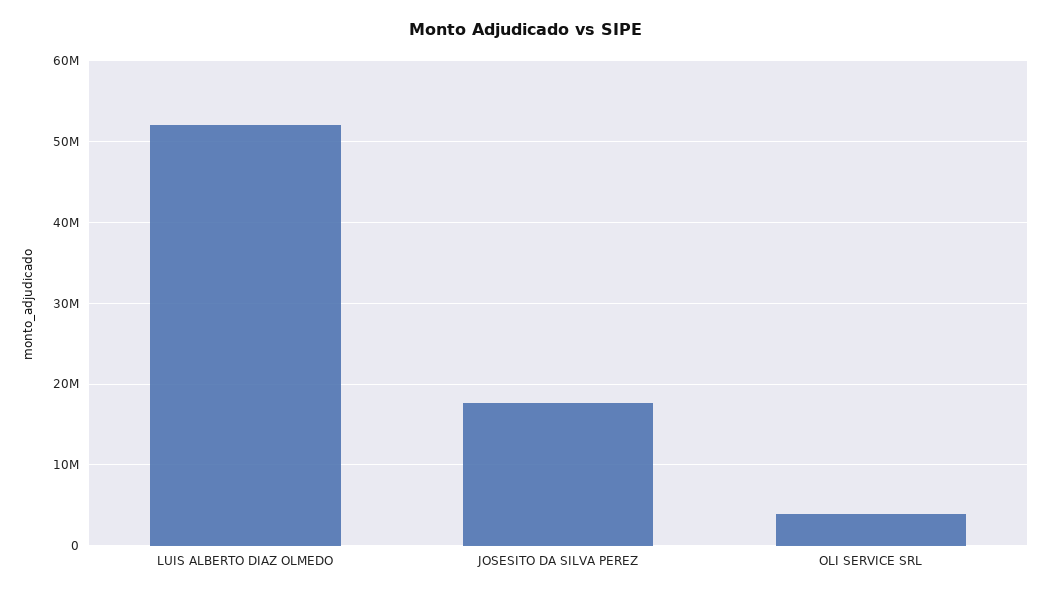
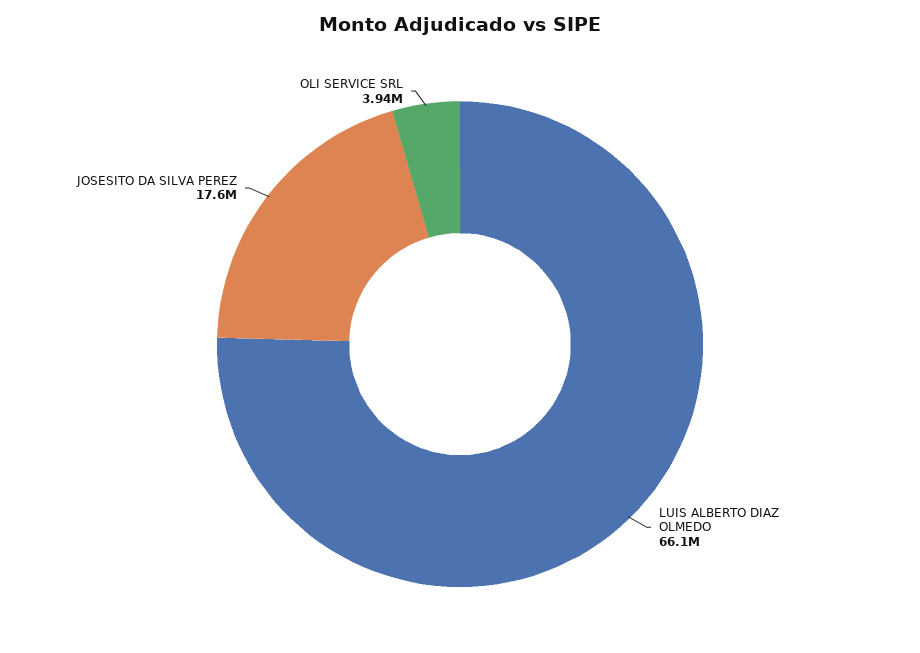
LUIS ALBERTO DIAZ OLMEDO: 52000000 -> 66100000

